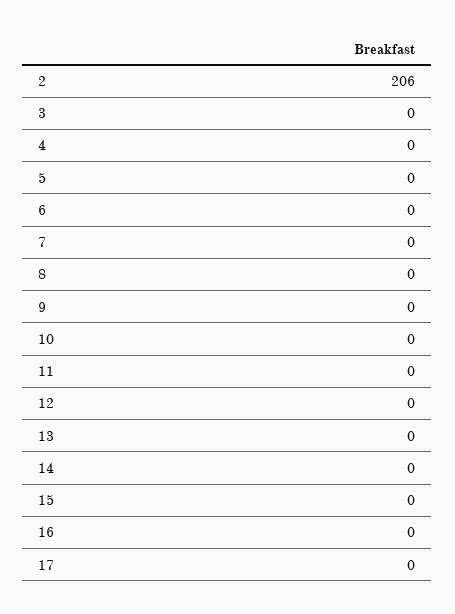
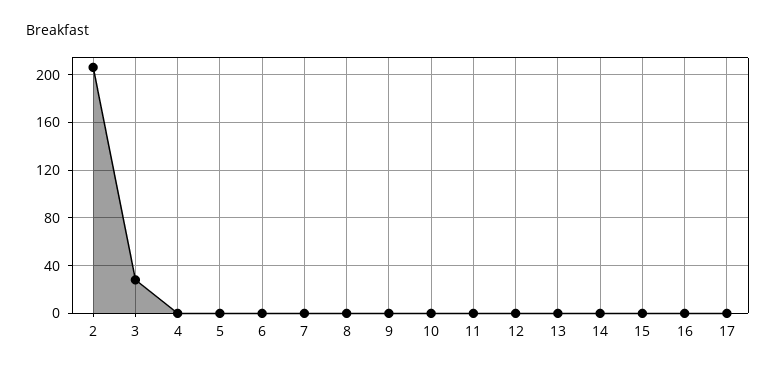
3: 0 -> 30

